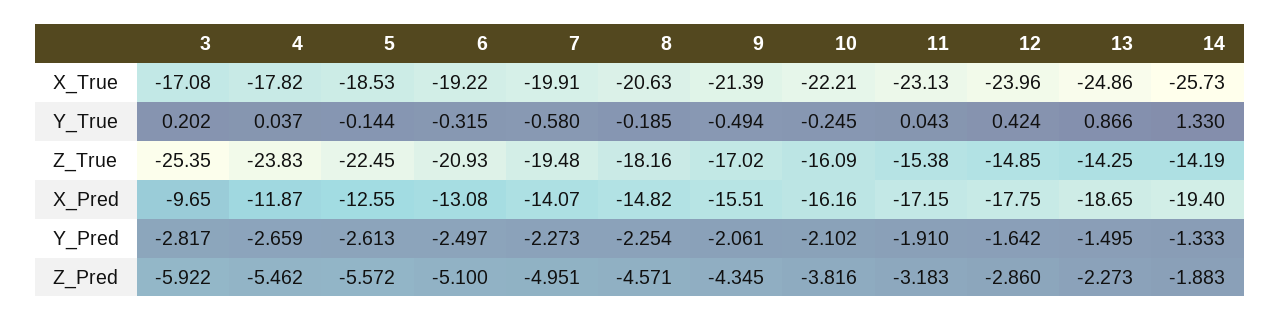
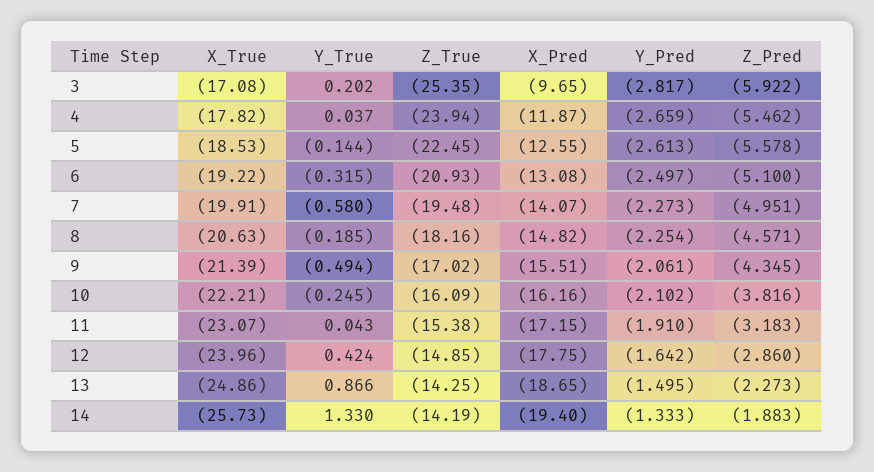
11, X_True: -23.13 -> -23.07
4, Z_True: -23.83 -> -23.94
5, Z_Pred: -5.572 -> -5.578

